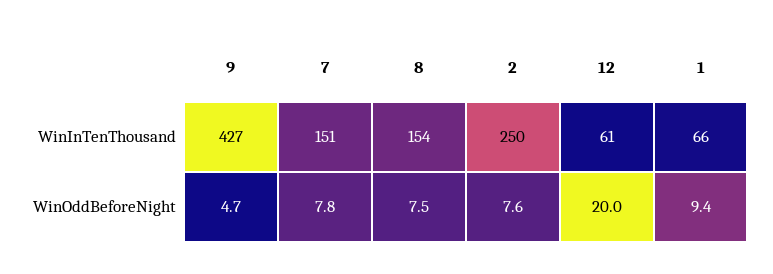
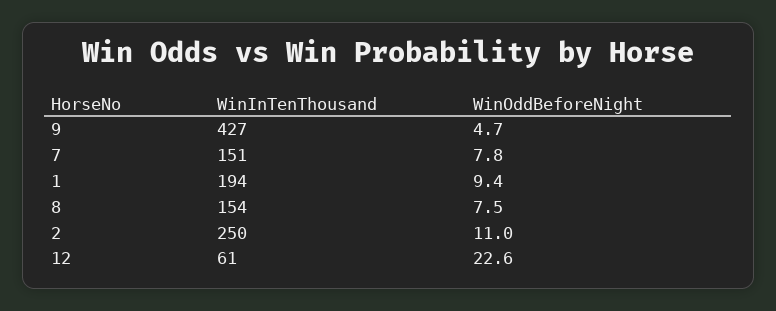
1, WinInTenThousand: 66 -> 194
2, WinOddBeforeNight: 7.6 -> 11
12, WinOddBeforeNight: 20 -> 22.6

